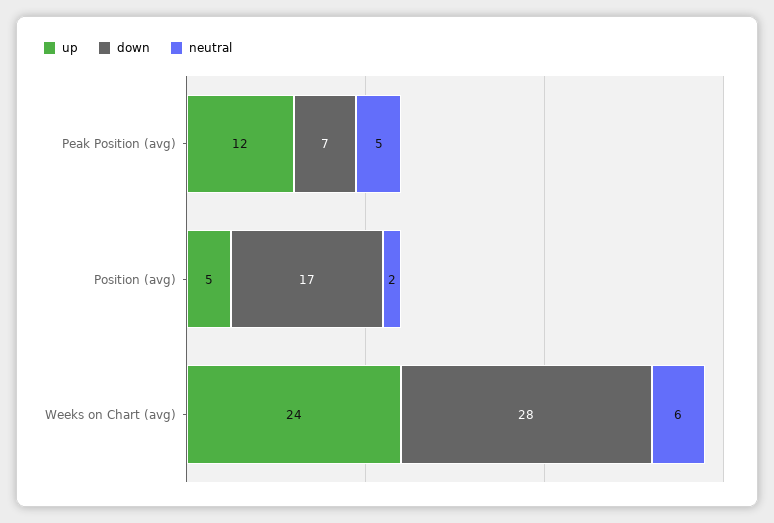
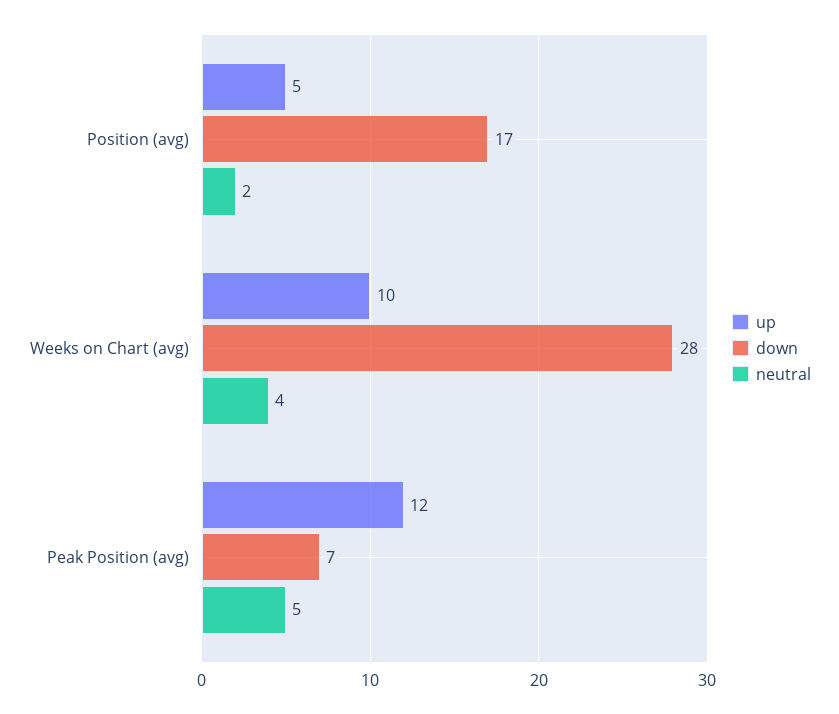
up, Weeks on Chart (avg): 24 -> 10
neutral, Weeks on Chart (avg): 6 -> 4

